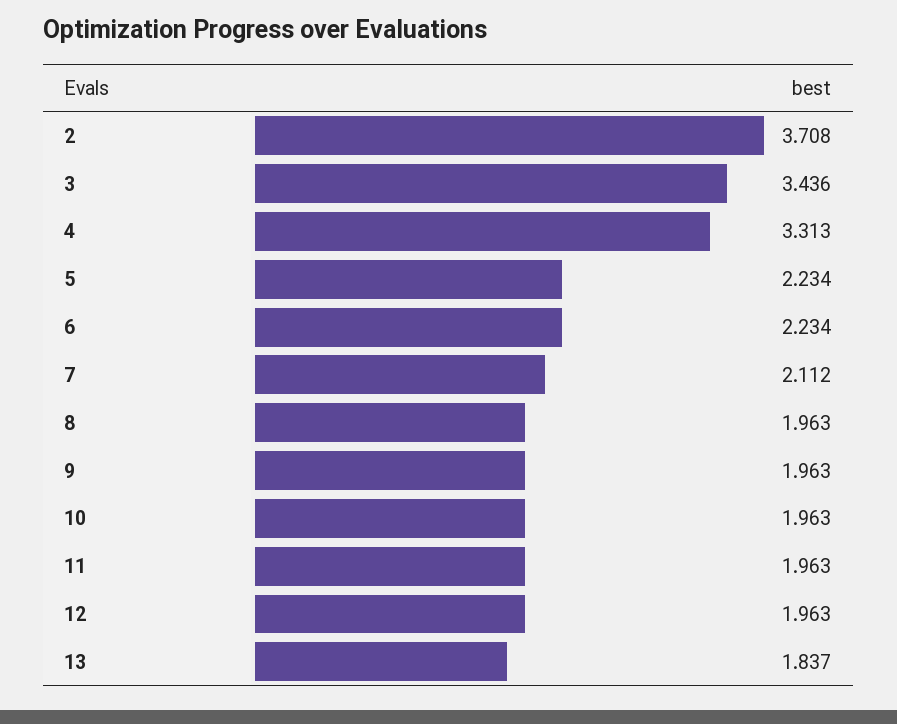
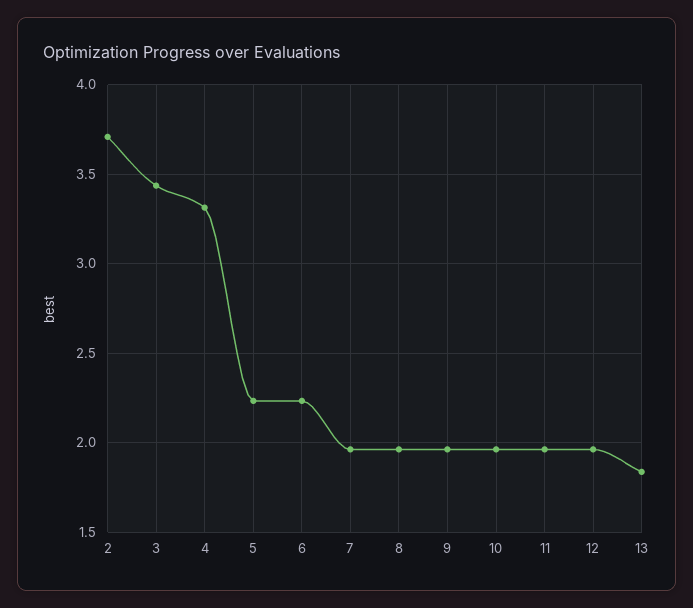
7: 2.112 -> 1.95

